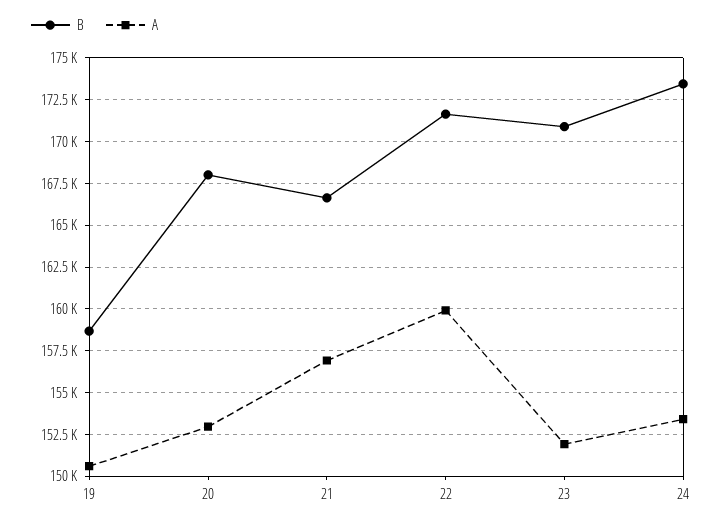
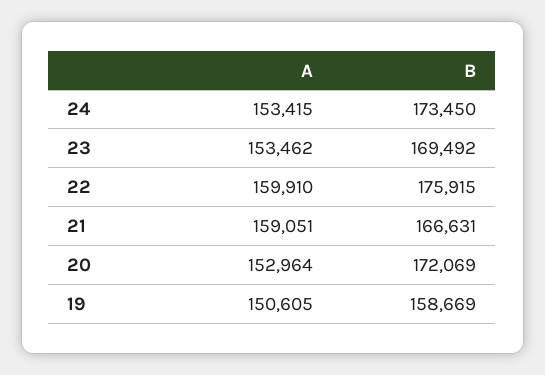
B, 20: 168000 -> 172069
A, 21: 157000 -> 159051
B, 22: 171500 -> 175915
B, 23: 171000 -> 169492
A, 23: 152000 -> 153462

